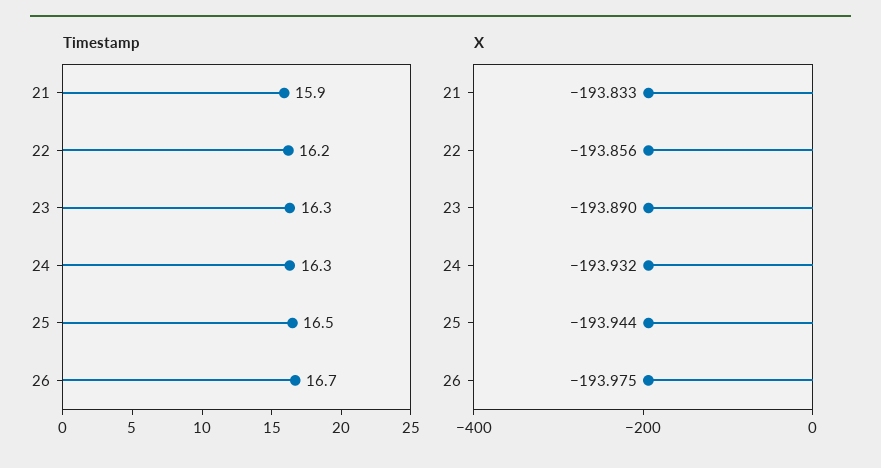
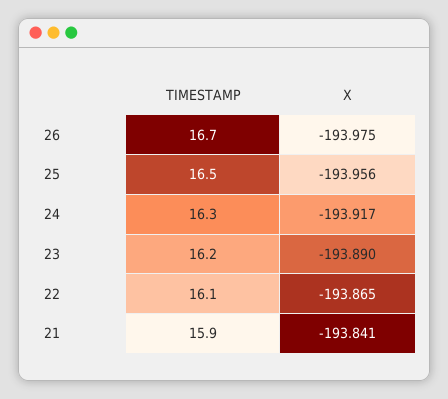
Timestamp, 22: 16.2 -> 16.1
Timestamp, 23: 16.3 -> 16.2
X, 21: -193.833 -> -193.841
X, 22: -193.856 -> -193.865
X, 24: -193.932 -> -193.917
X, 25: -193.944 -> -193.956

